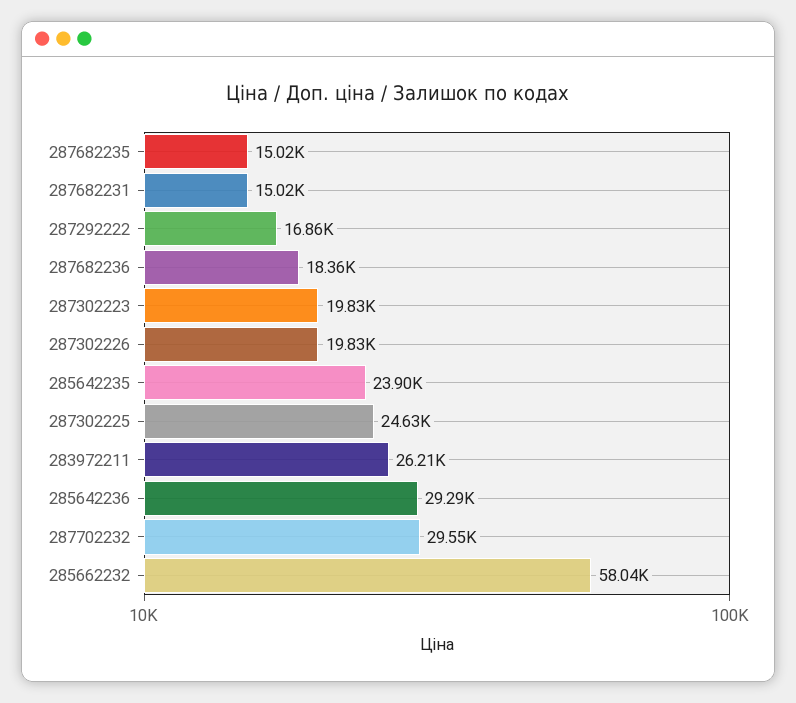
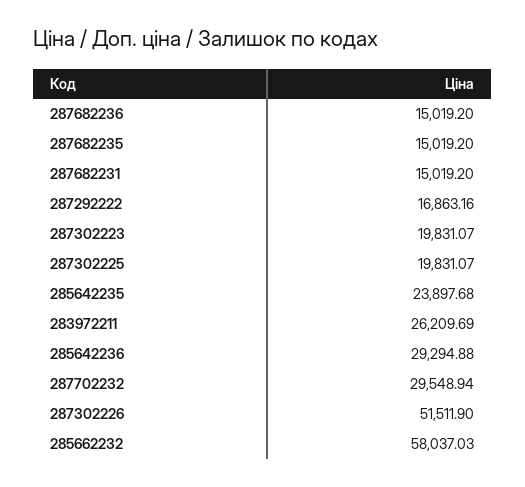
287682236: 18360 -> 15019.2
287302226: 19830 -> 51511.9
287302225: 24630 -> 19831.07

